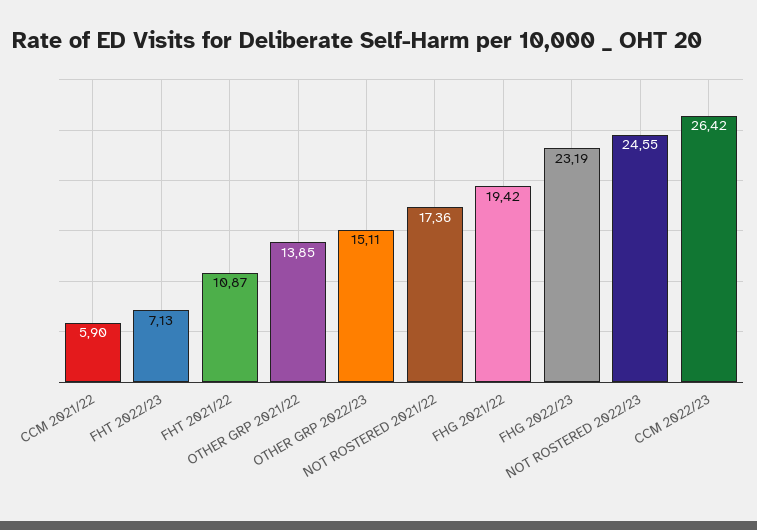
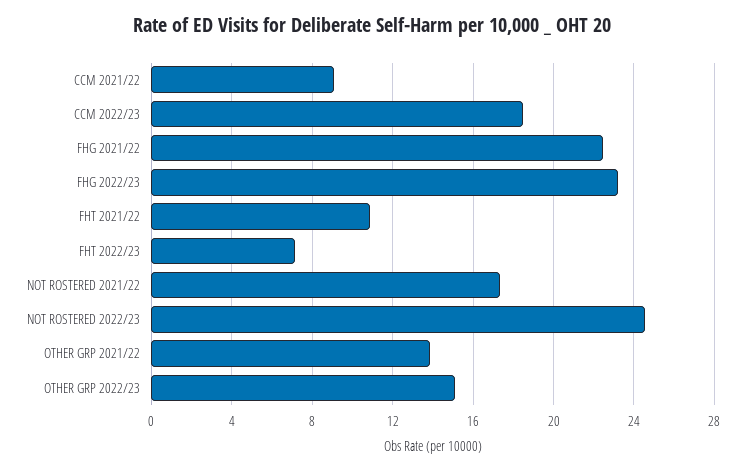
CCM 2021/22: 5.9 -> 9
FHG 2021/22: 19.42 -> 22.5
CCM 2022/23: 26.42 -> 18.5

